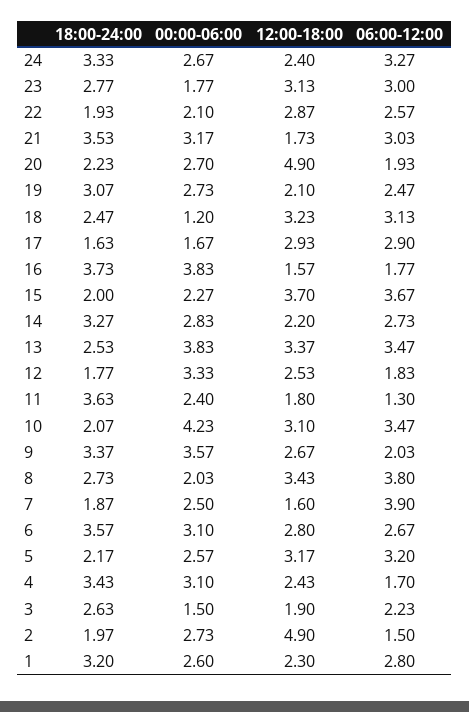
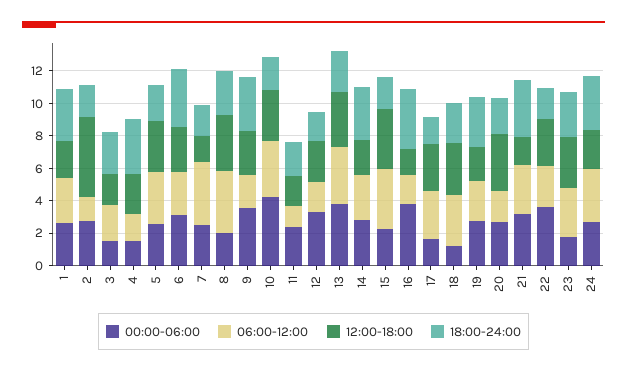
00:00-06:00, 22: 2.1 -> 3.5
12:00-18:00, 20: 4.9 -> 3.5
18:00-24:00, 11: 3.63 -> 2
00:00-06:00, 4: 3.1 -> 1.5

